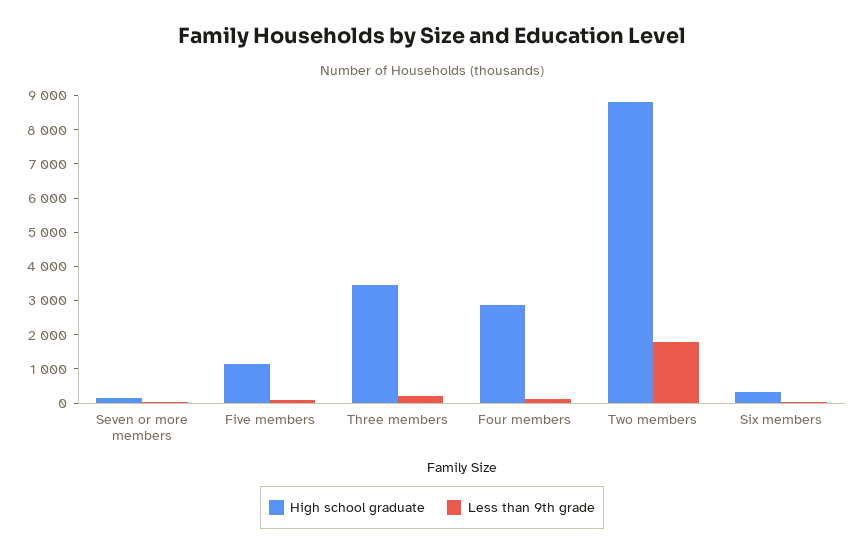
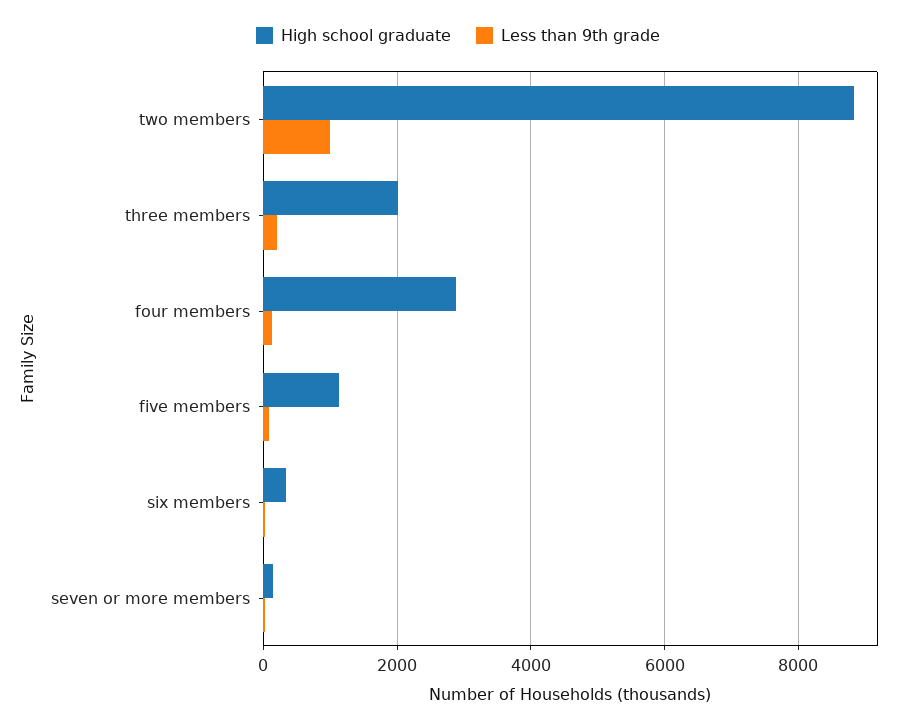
High school graduate, Three members: 3500 -> 2000
Less than 9th grade, Two members: 1750 -> 1000

